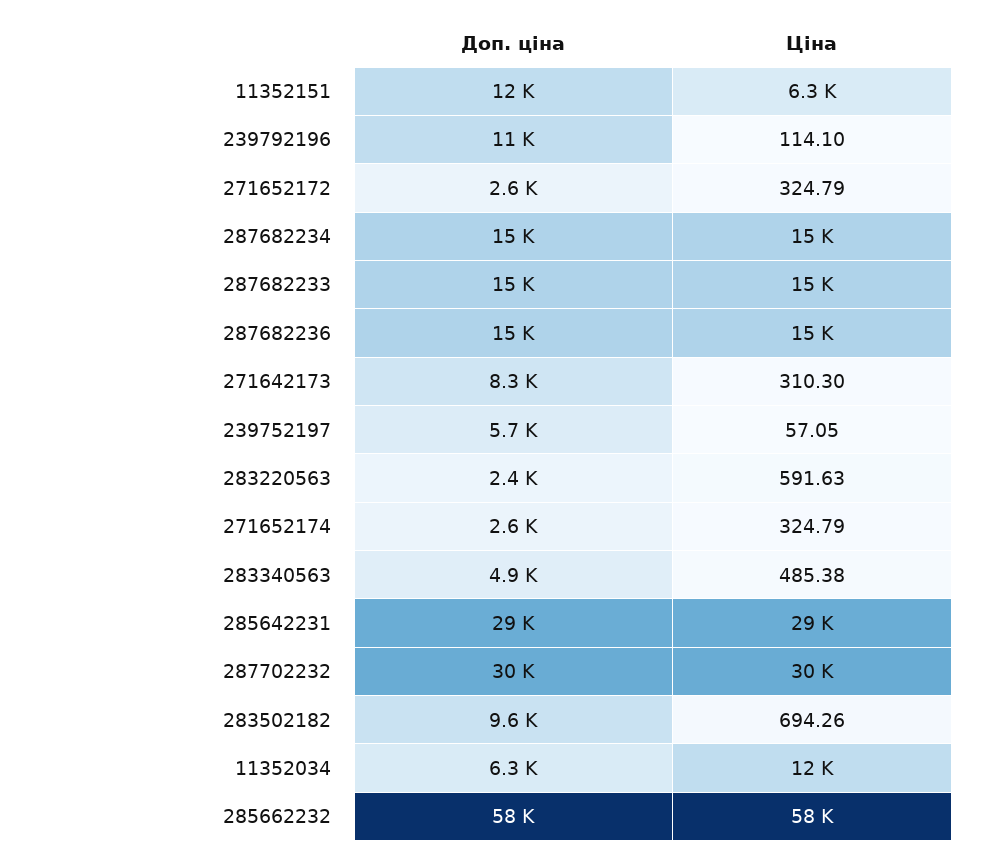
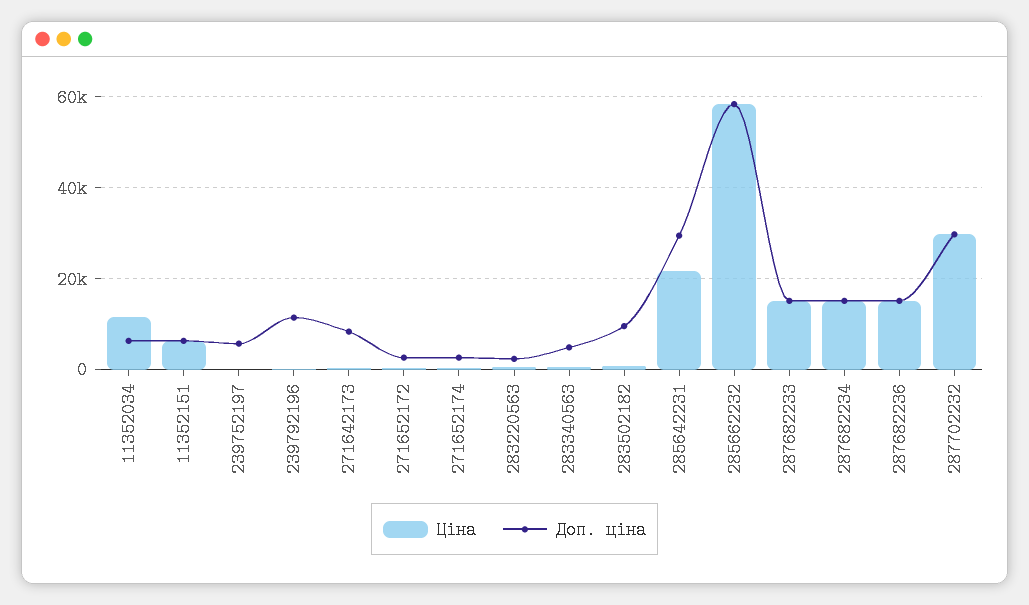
Доп. ціна, 11352151: 12000 -> 6000
Ціна, 285642231: 29000 -> 22000

